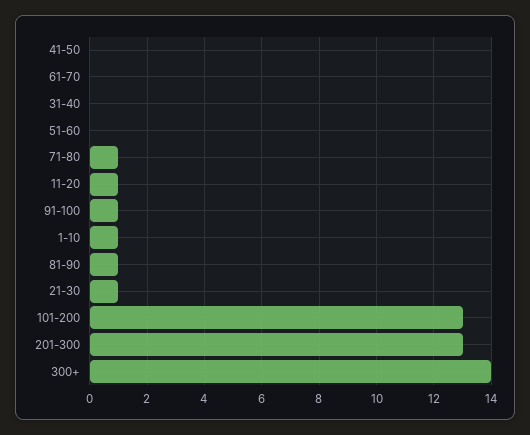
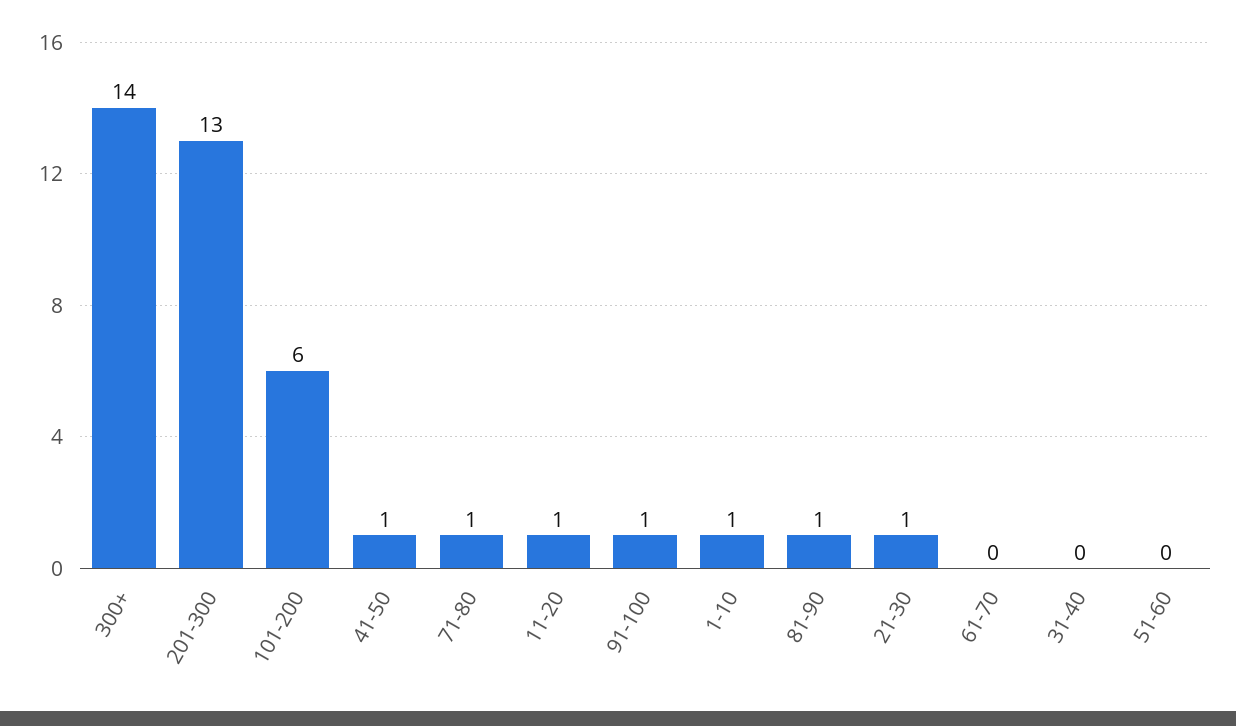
41-50: 0 -> 1
101-200: 13 -> 6

